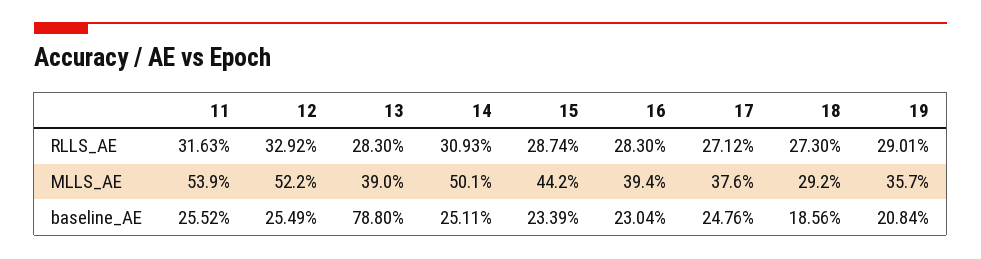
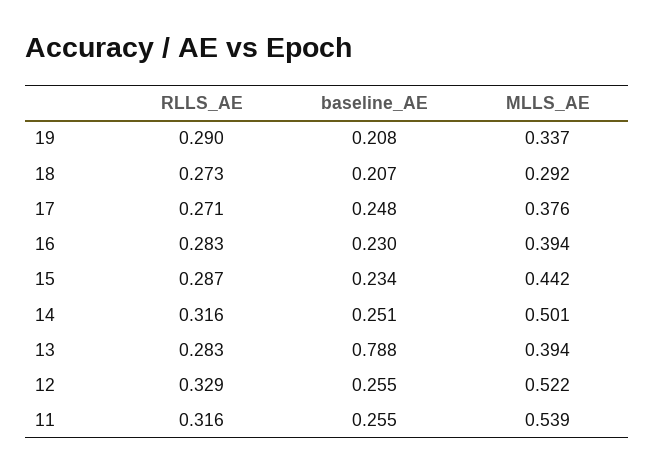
14, RLLS_AE: 0.3093 -> 0.316
13, MLLS_AE: 0.39 -> 0.394
19, MLLS_AE: 0.357 -> 0.337
18, baseline_AE: 0.1856 -> 0.207

